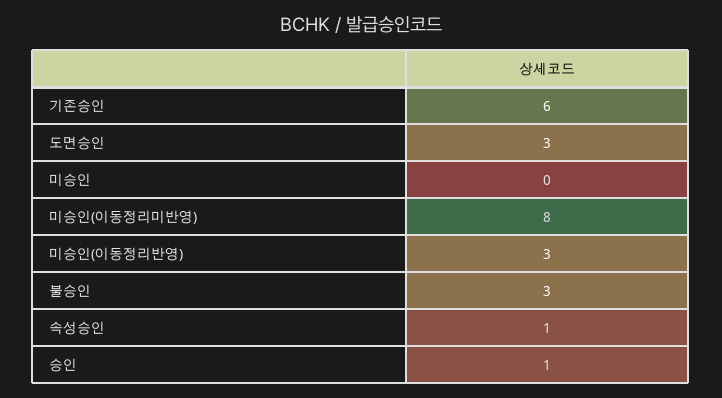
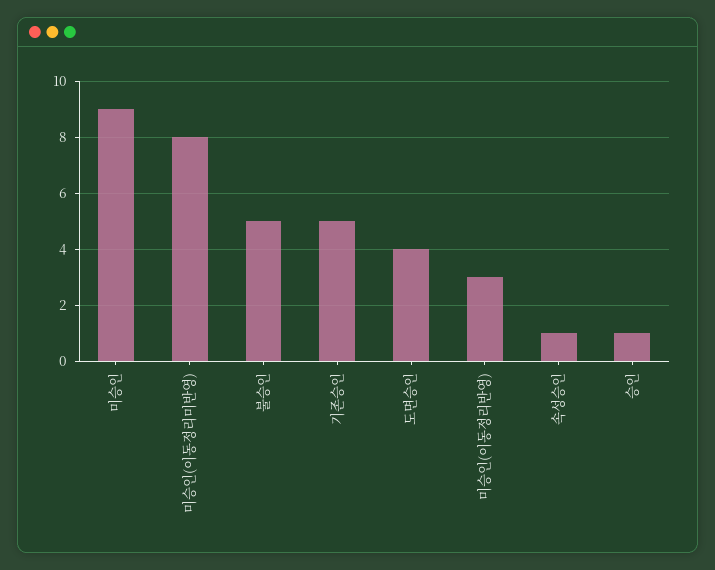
기존승인: 6 -> 5
도면승인: 3 -> 4
미승인: 0 -> 9
불승인: 3 -> 5

